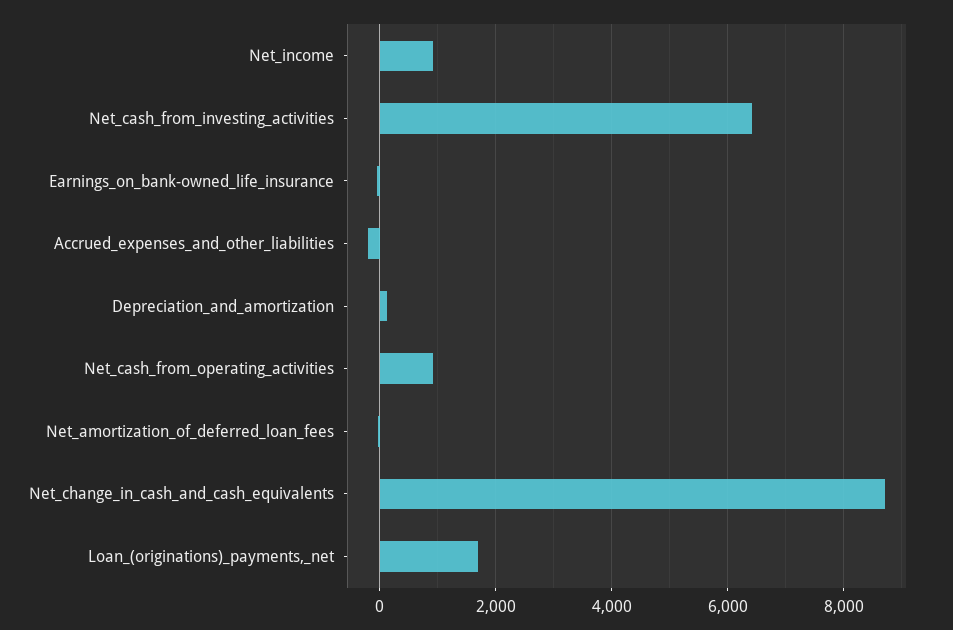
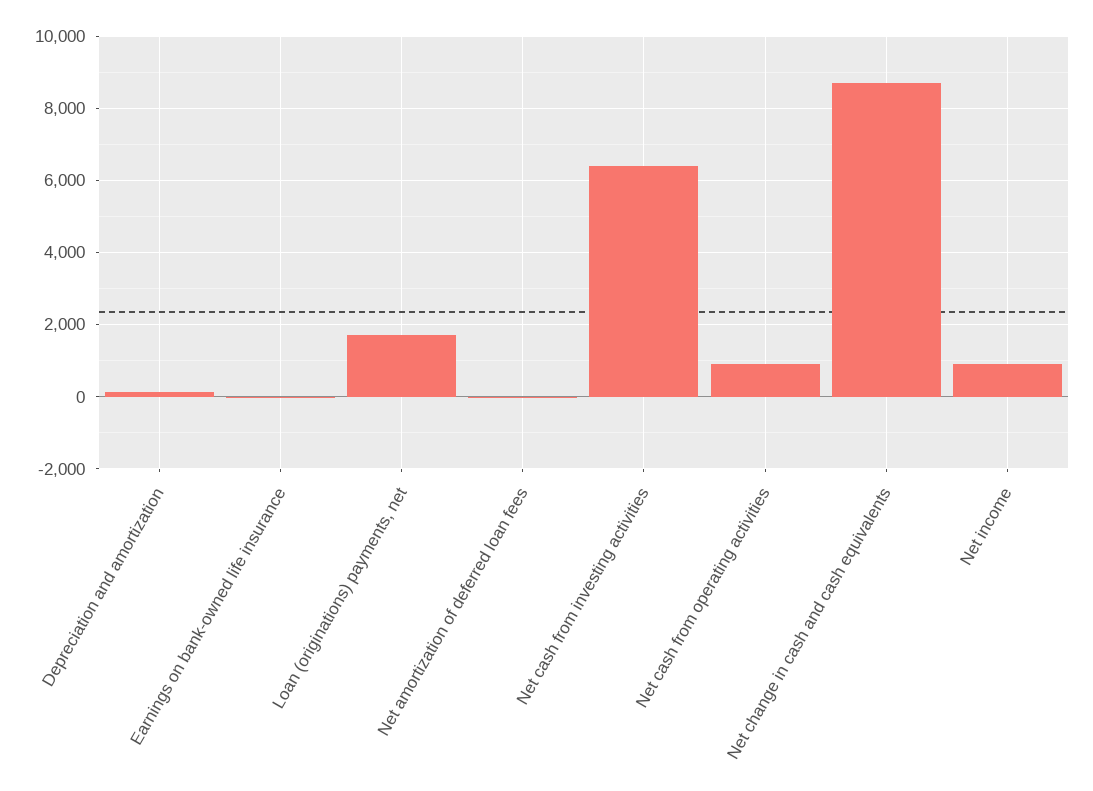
Accrued_expenses_and_other_liabilities: -200 -> none

